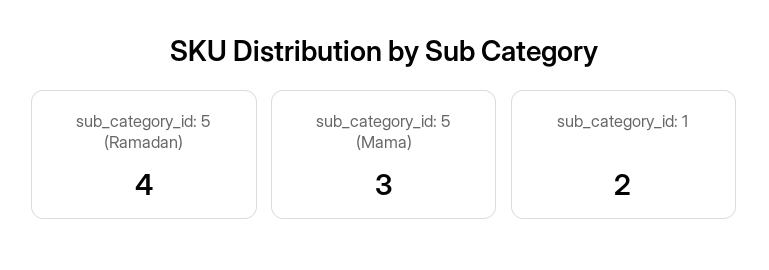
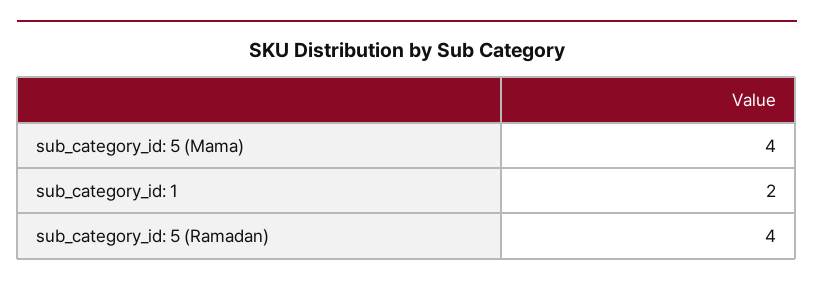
sub_category_id: 5 (Mama): 3 -> 4

